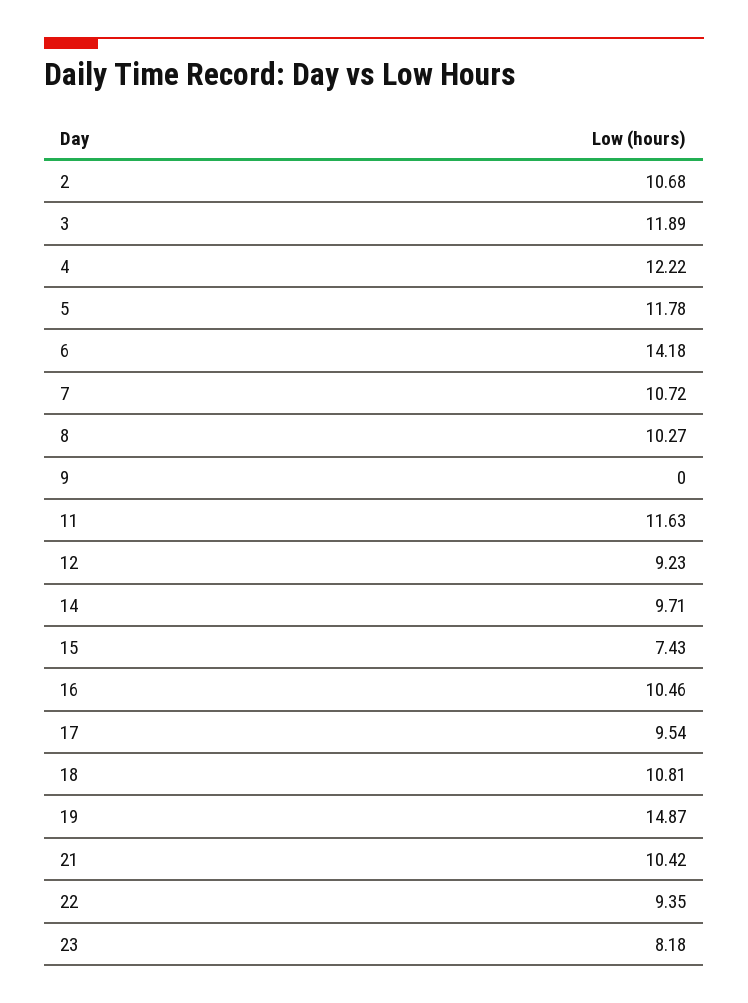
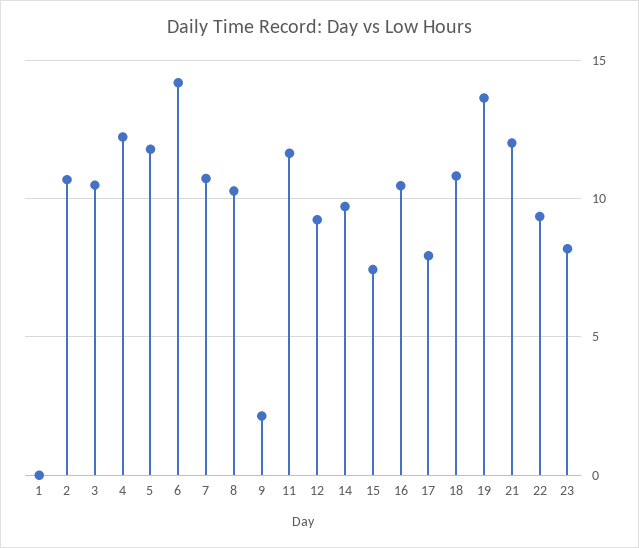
3: 11.89 -> 10.5
9: 0 -> 2
17: 9.54 -> 8
19: 14.87 -> 13.5
21: 10.42 -> 12
1: none -> 0

